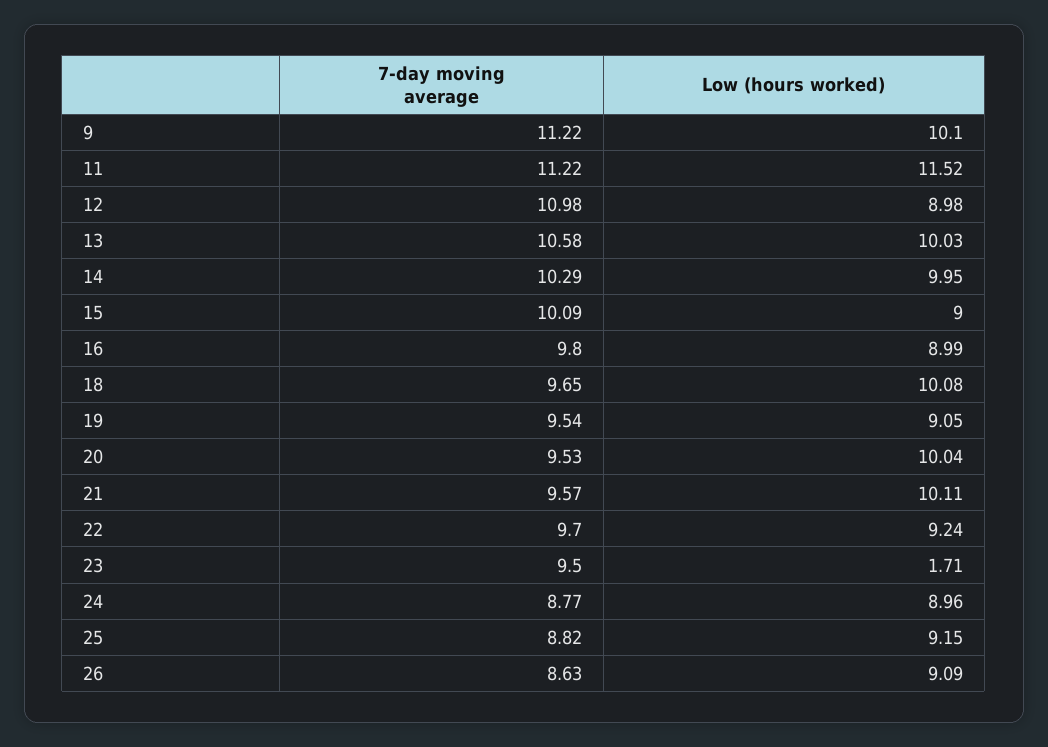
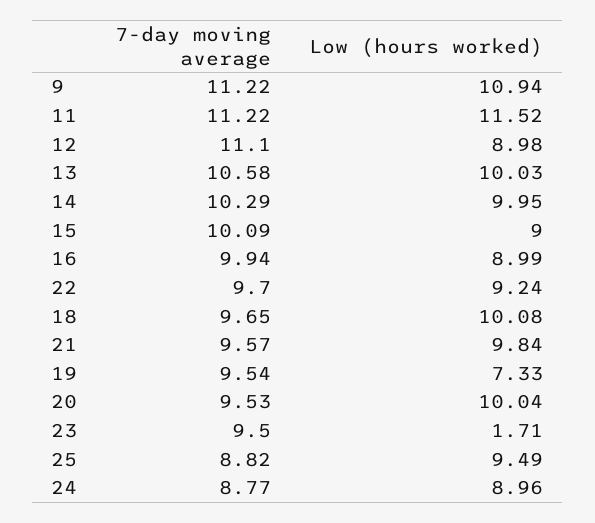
Low (hours worked), 9: 10.1 -> 10.94
7-day moving average, 12: 10.98 -> 11.1
7-day moving average, 16: 9.8 -> 9.94
Low (hours worked), 19: 9.05 -> 7.33
Low (hours worked), 21: 10.11 -> 9.84
Low (hours worked), 25: 9.15 -> 9.49
7-day moving average, 26: 8.63 -> none
Low (hours worked), 26: 9.09 -> none

